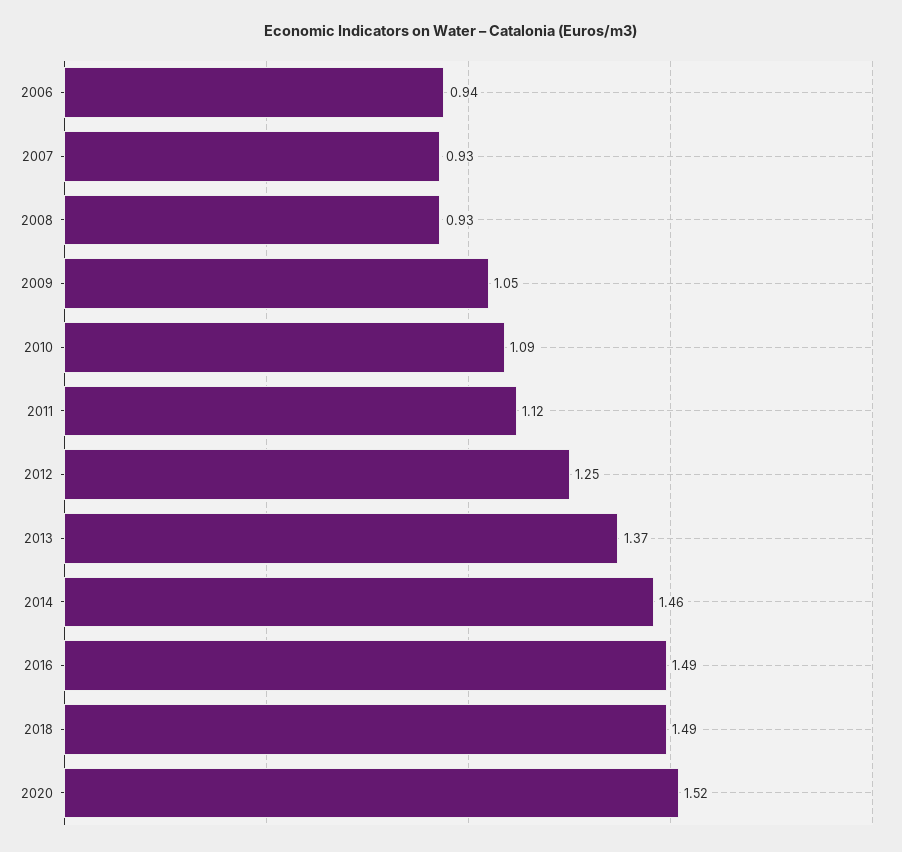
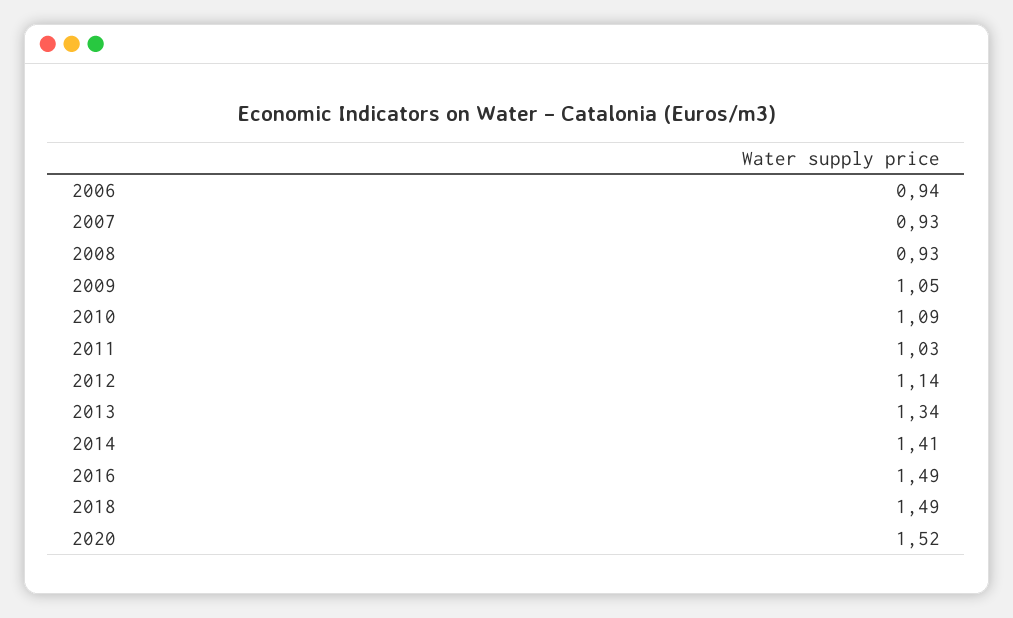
2011: 1.12 -> 1.03
2012: 1.25 -> 1.14
2013: 1.37 -> 1.34
2014: 1.46 -> 1.41

